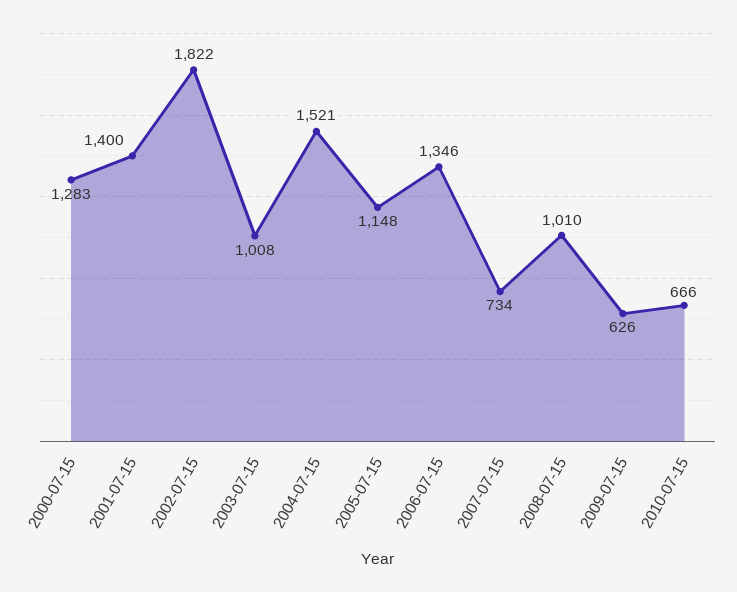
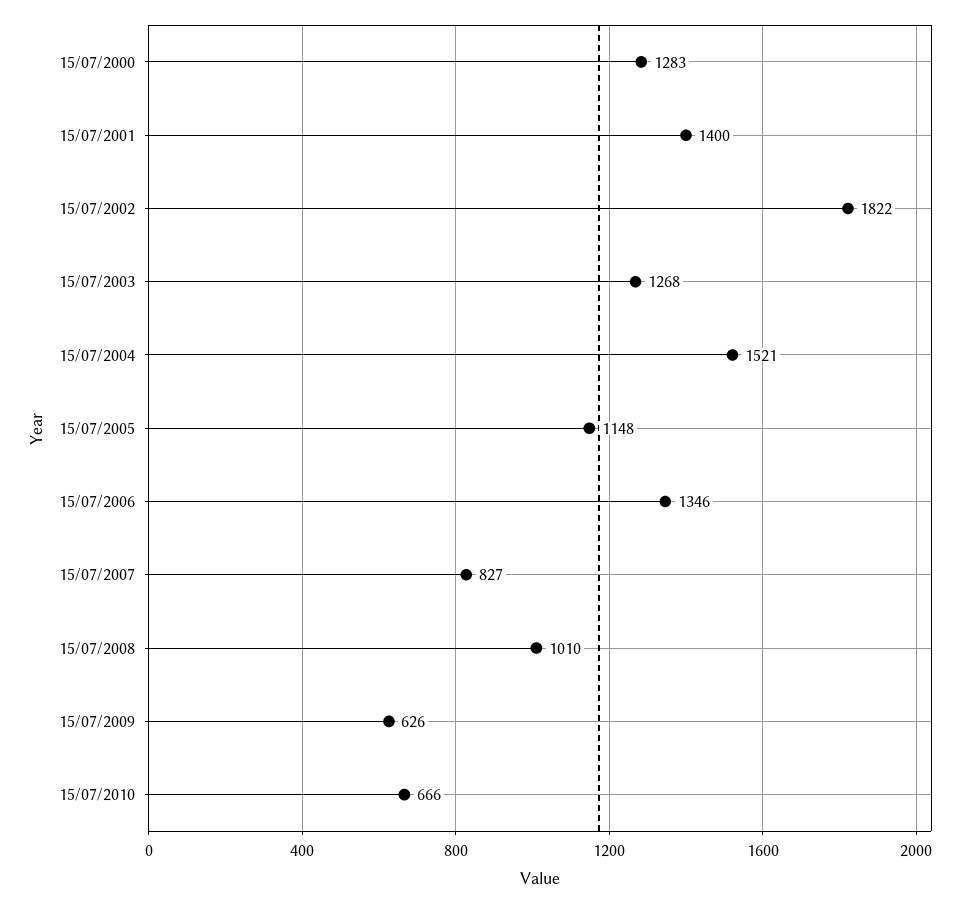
2003-07-15: 1008 -> 1268
2007-07-15: 734 -> 827

